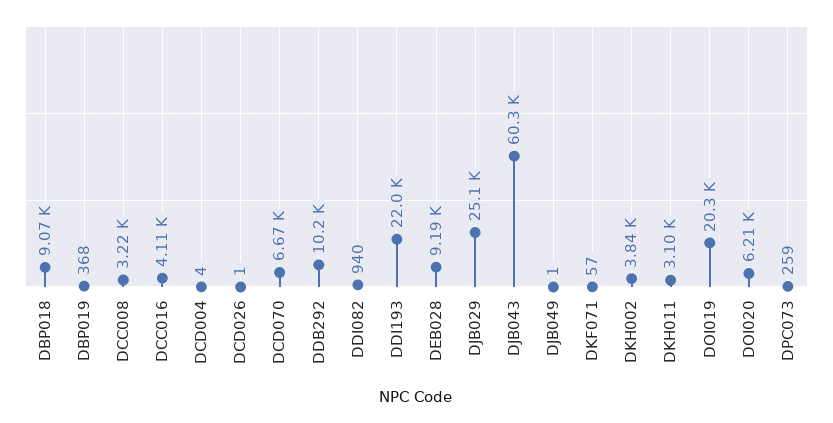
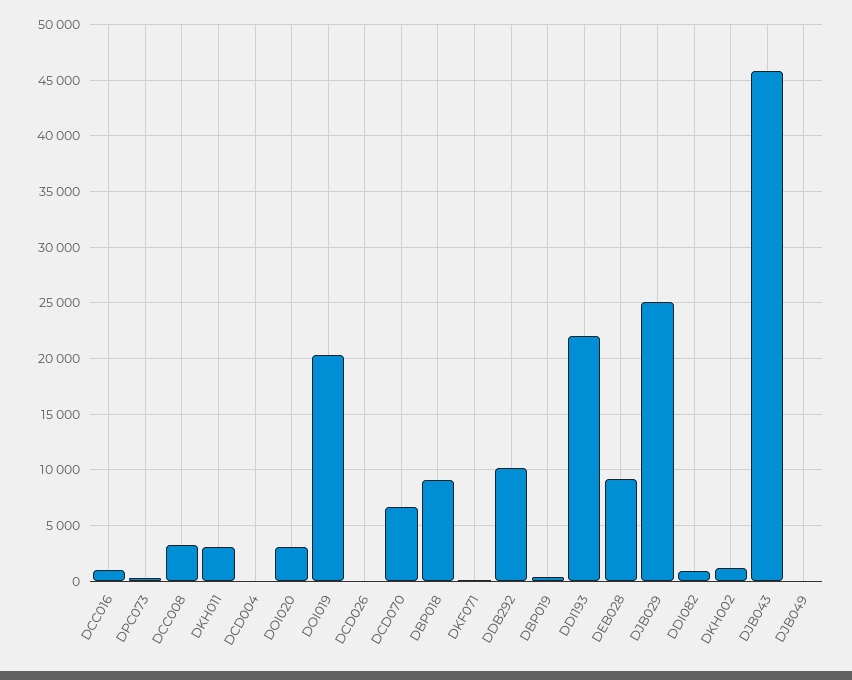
DCC016: 4110 -> 1000
DJB043: 60300 -> 46000
DKH002: 3840 -> 1000
DOI020: 6210 -> 3000

